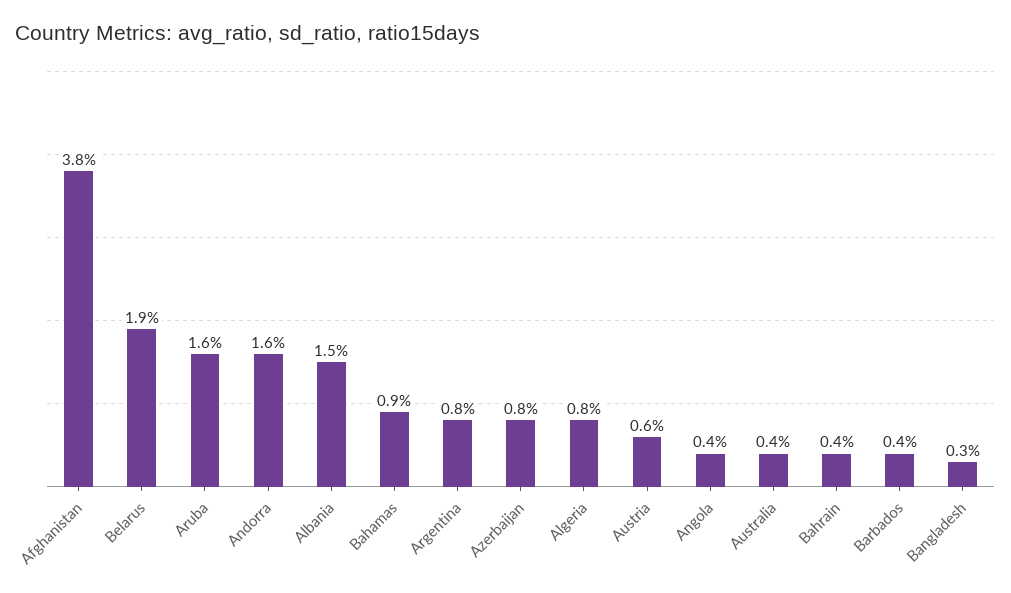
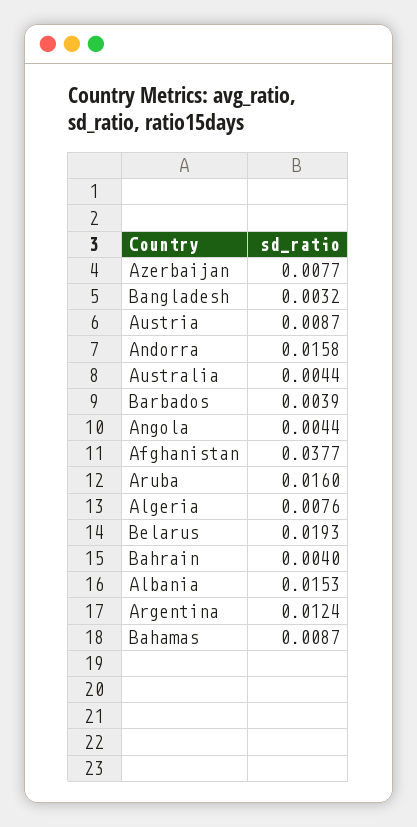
Argentina: 0.008 -> 0.0124
Austria: 0.006 -> 0.0087

